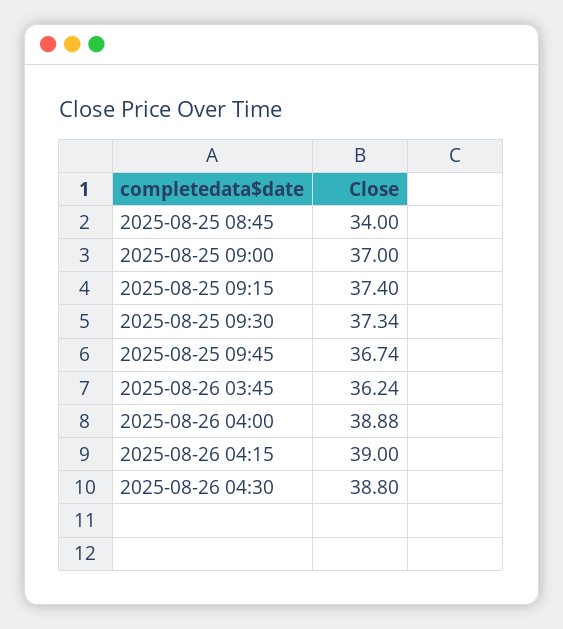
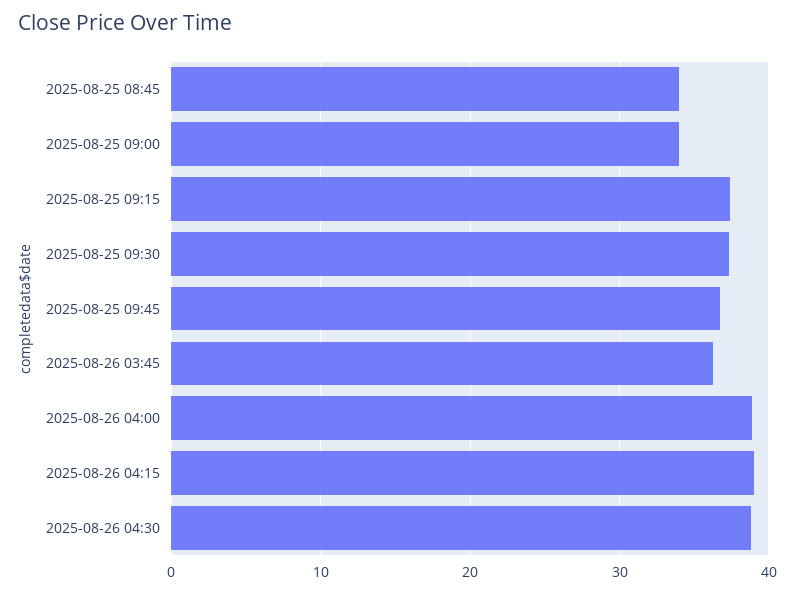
2025-08-25 09:00: 37 -> 34

